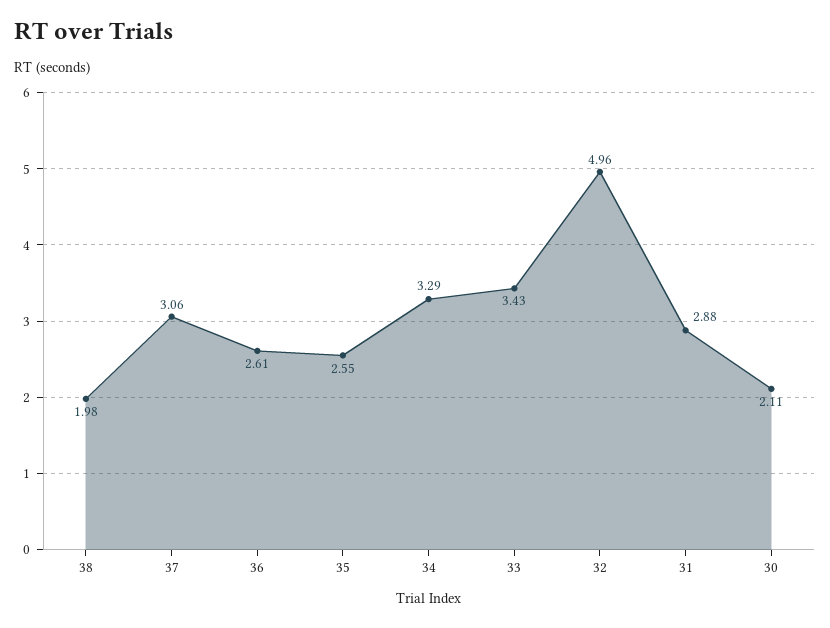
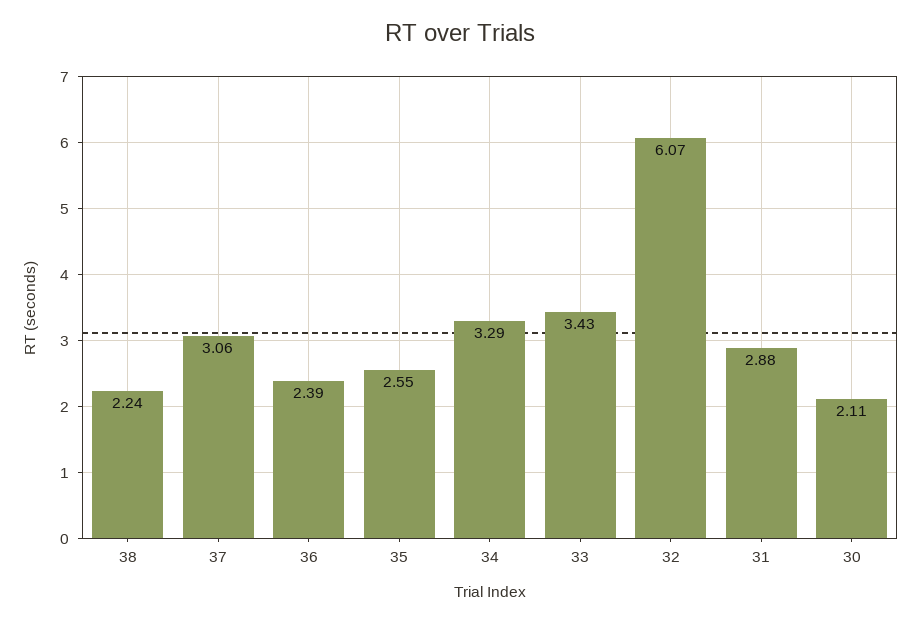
38: 1.98 -> 2.24
36: 2.61 -> 2.39
32: 4.96 -> 6.07

